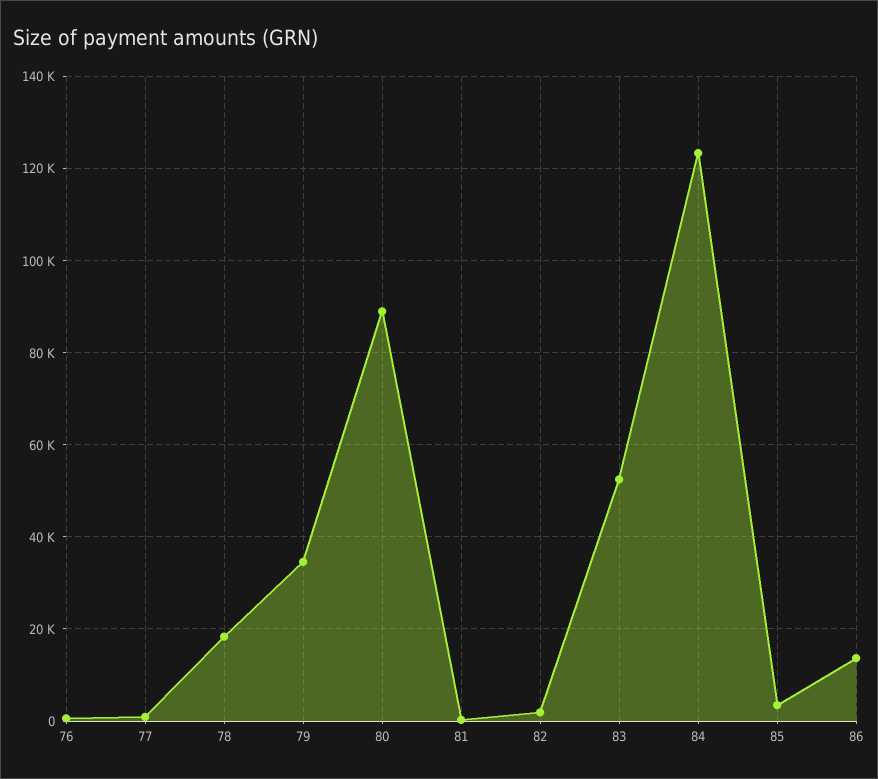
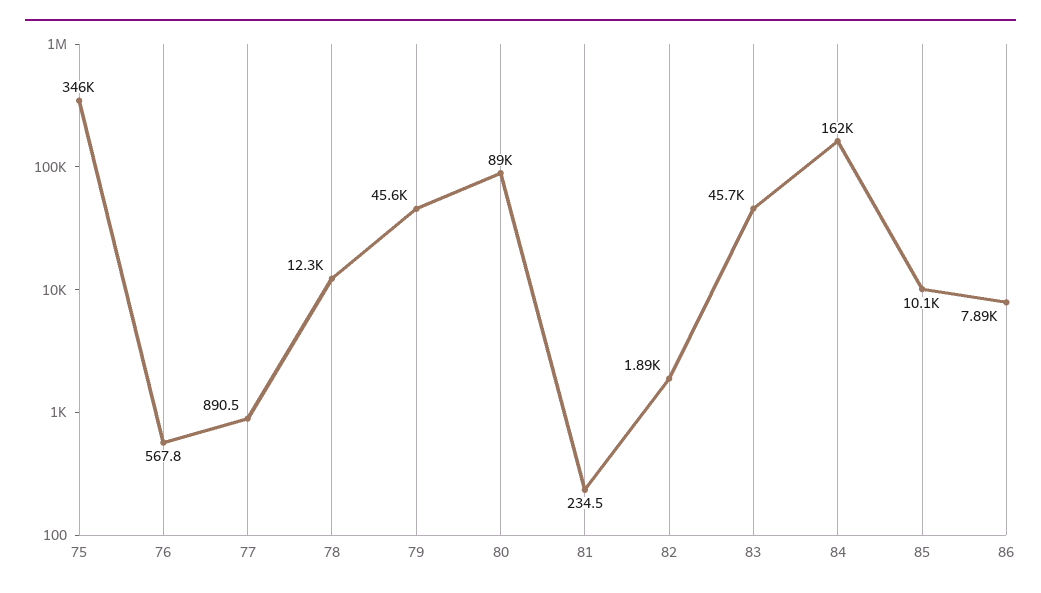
78: 18000 -> 12300
79: 34000 -> 45600
83: 52000 -> 45700
84: 124000 -> 162000
85: 4000 -> 10100
86: 14000 -> 7890
75: none -> 346000

